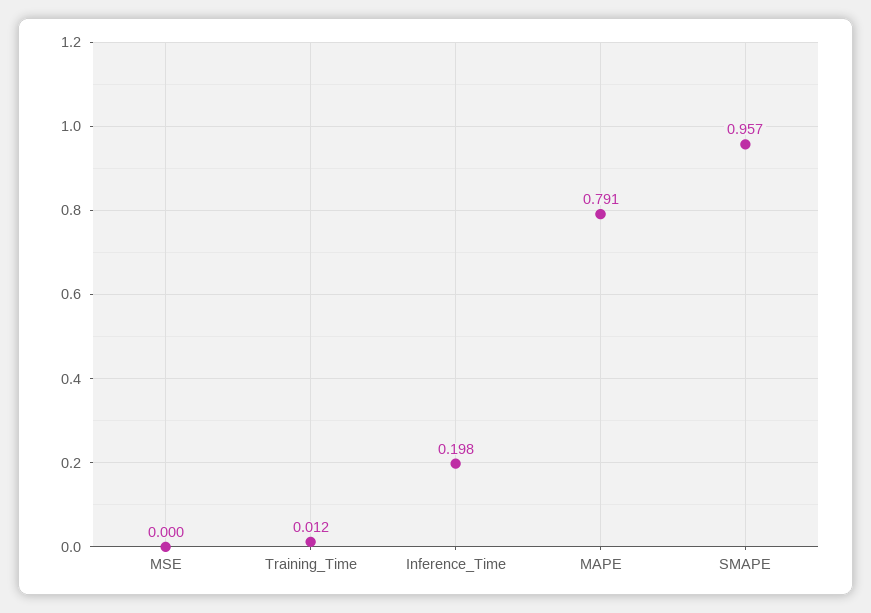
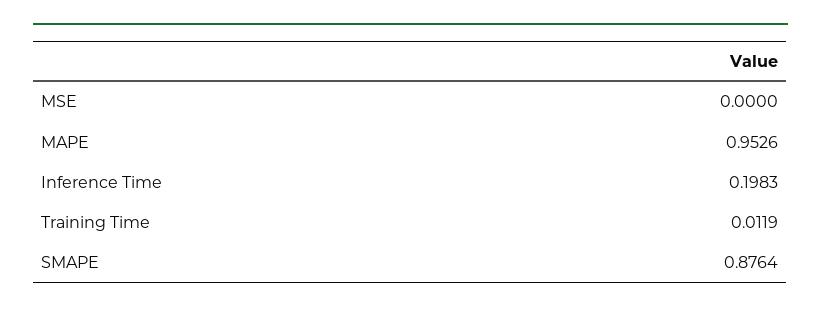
MAPE: 0.791 -> 0.9526
SMAPE: 0.957 -> 0.8764

